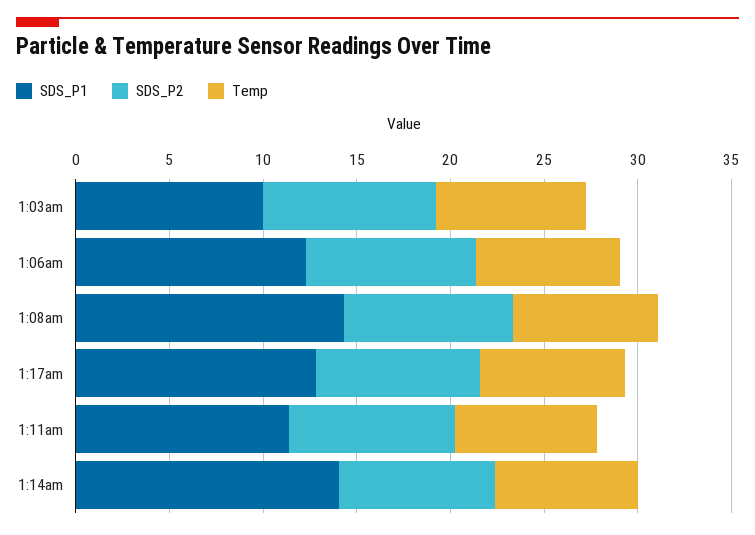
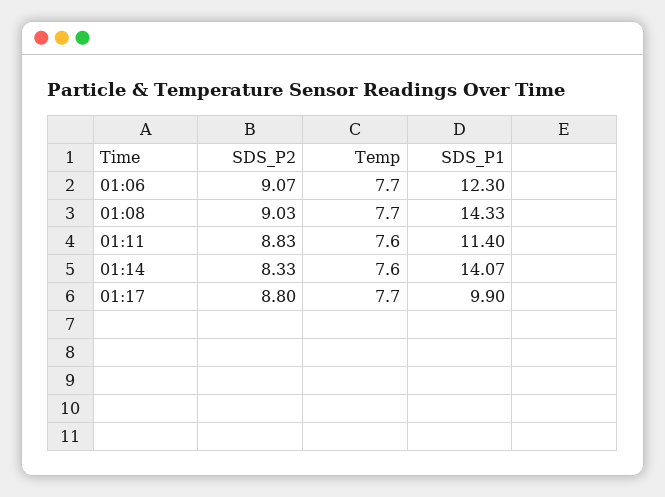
SDS_P1, 1:03am: 10 -> none
SDS_P2, 1:03am: 9 -> none
Temp, 1:03am: 8 -> none
SDS_P1, 1:17am: 13 -> 9.9

